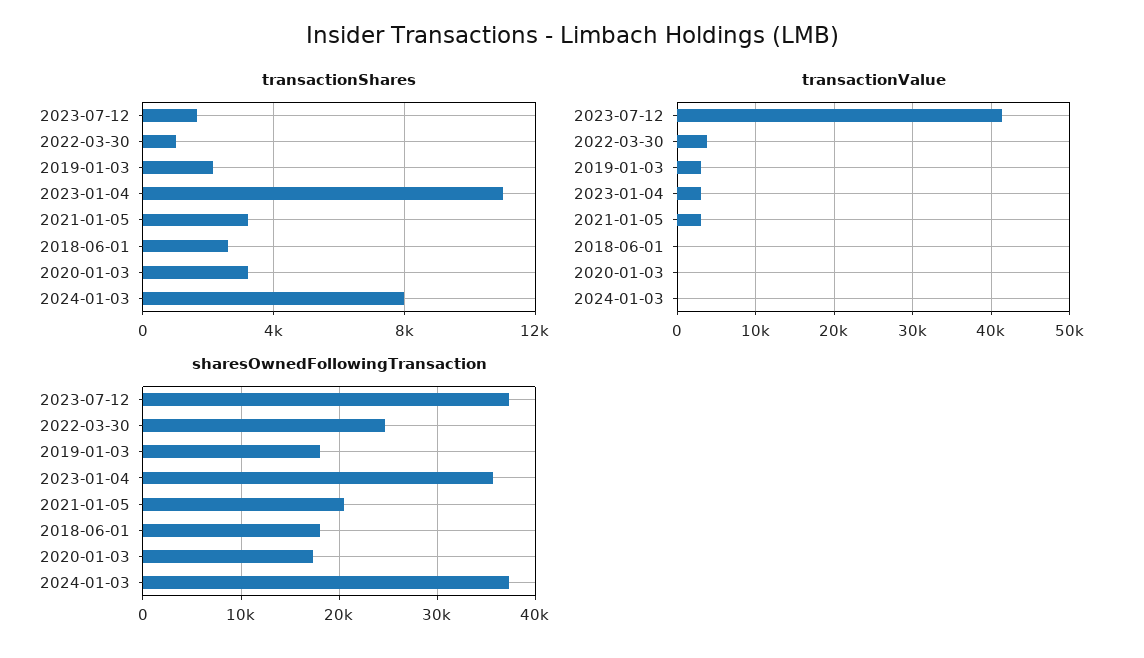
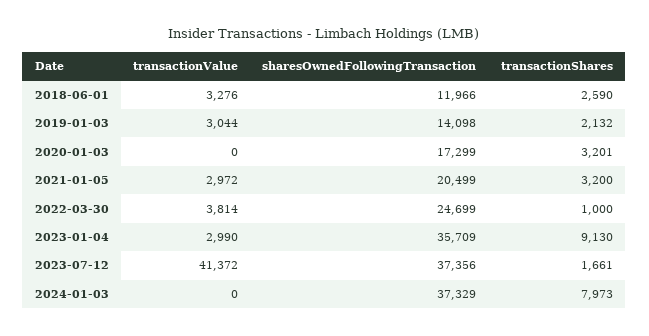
transactionShares, 2023-01-04: 11000 -> 9130
transactionValue, 2018-06-01: 0 -> 3276
sharesOwnedFollowingTransaction, 2019-01-03: 18000 -> 14098
sharesOwnedFollowingTransaction, 2018-06-01: 18000 -> 11966

